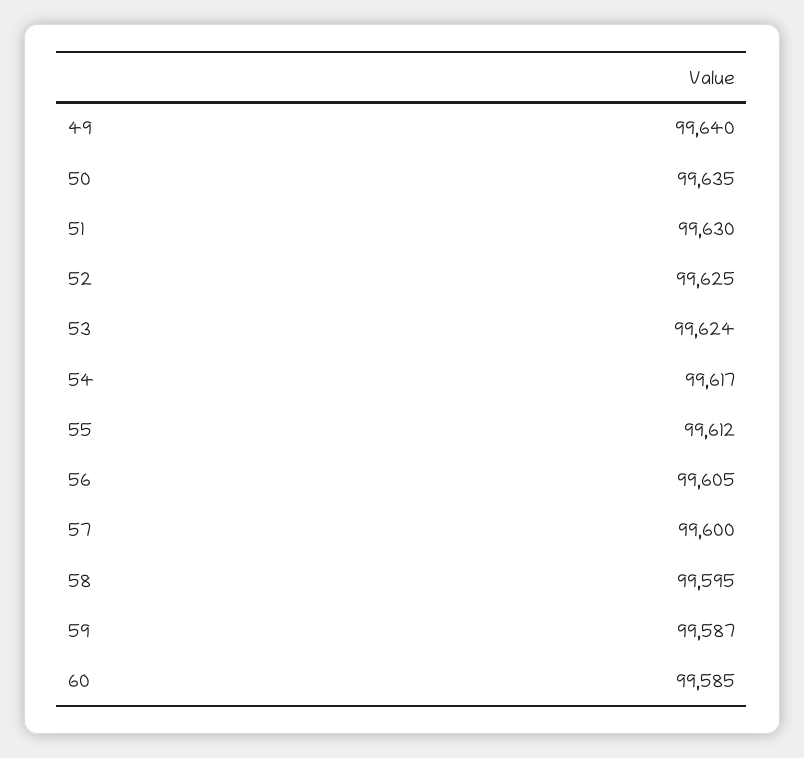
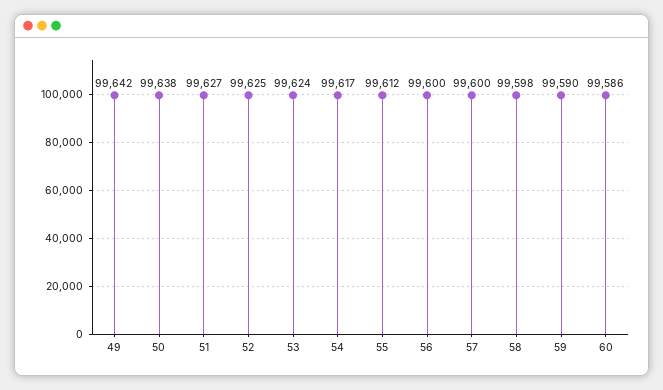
49: 99640 -> 99642
50: 99635 -> 99638
51: 99630 -> 99627
56: 99605 -> 99600
58: 99595 -> 99598
59: 99587 -> 99590
60: 99585 -> 99586

